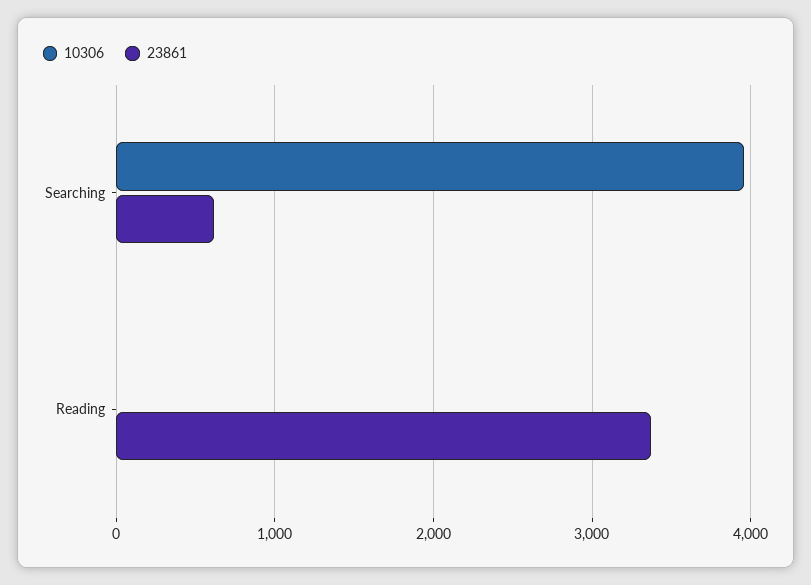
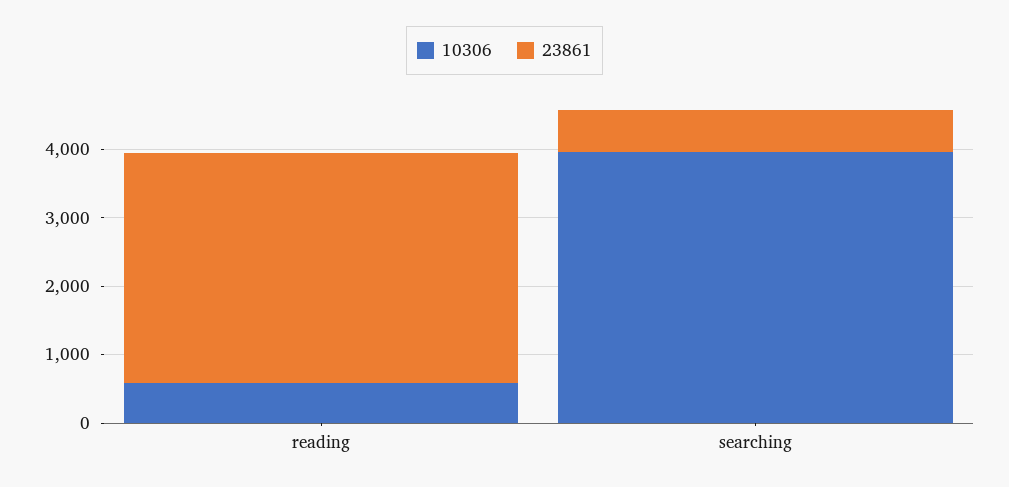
10306, Reading: 0 -> 600

